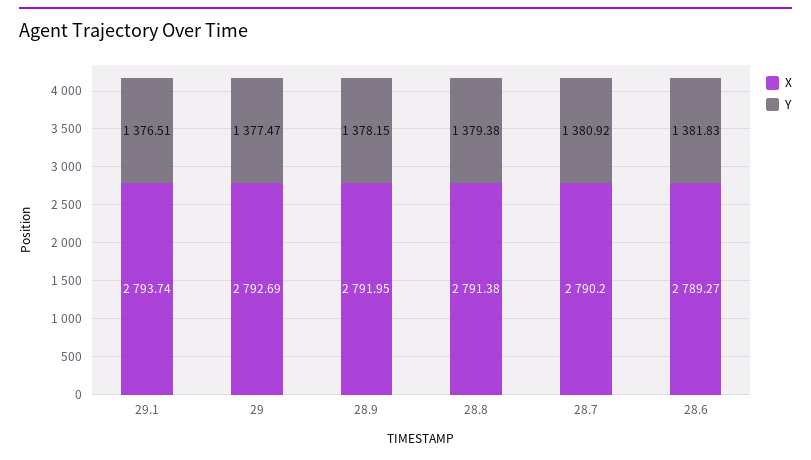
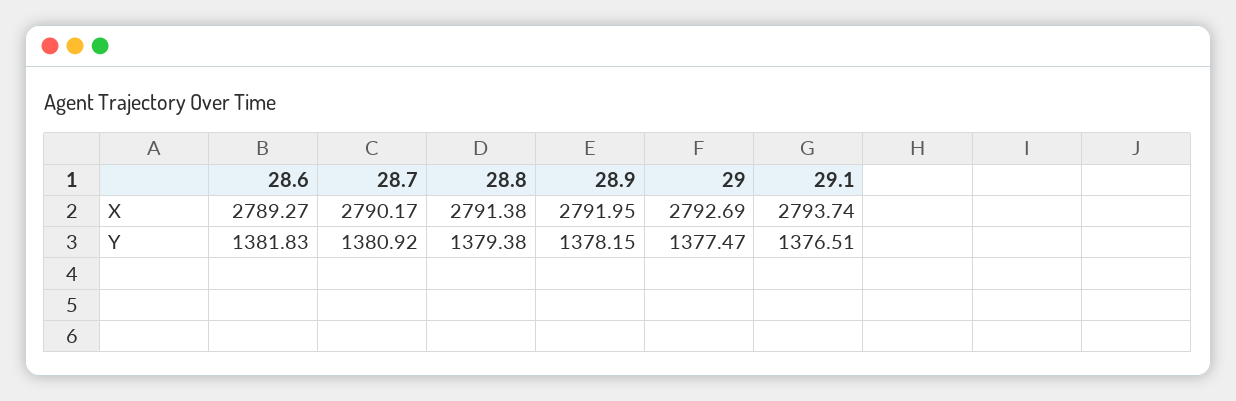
X, 28.7: 2790.2 -> 2790.17

